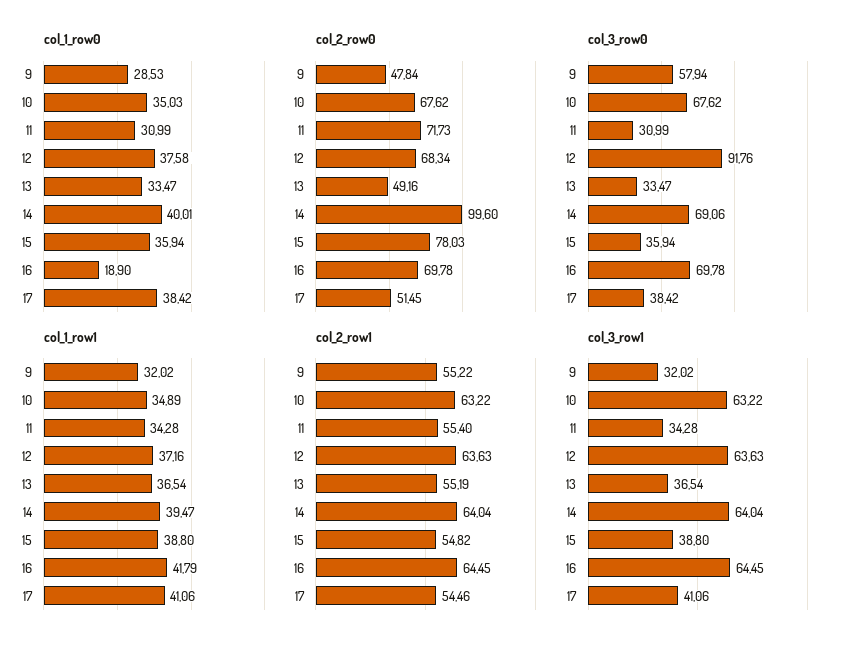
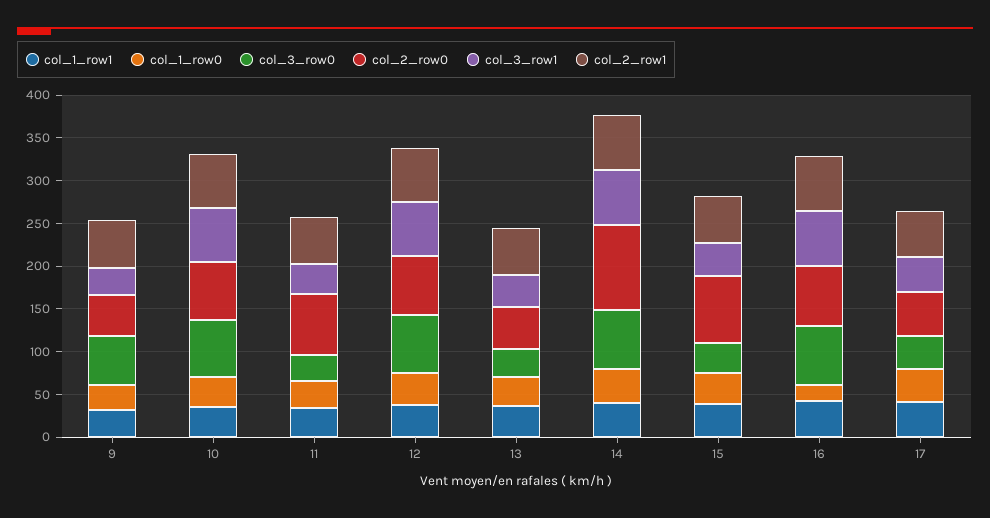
col_3_row0, 12: 91.76 -> 70

